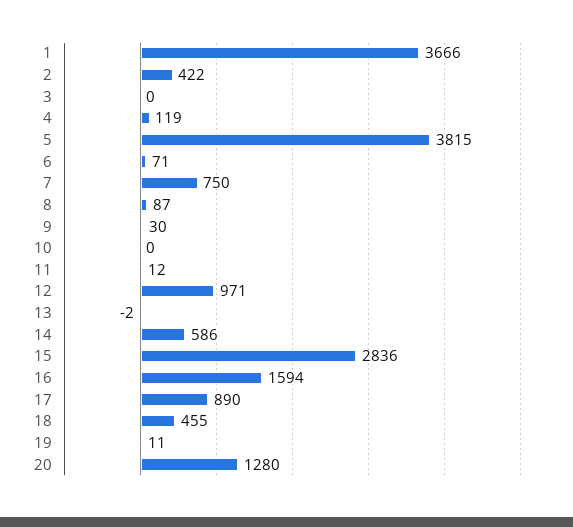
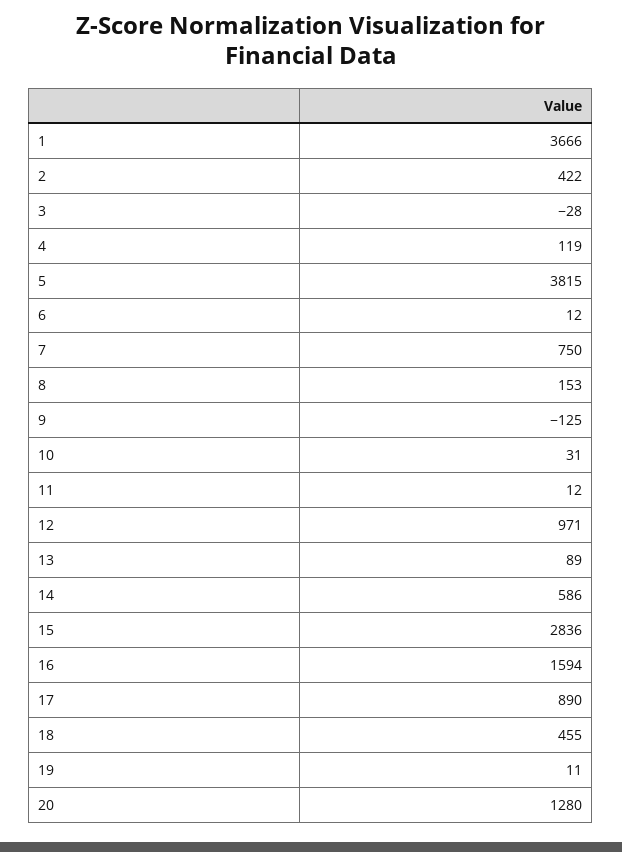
3: 0 -> -28
6: 71 -> 12
8: 87 -> 153
9: 30 -> -125
10: 0 -> 31
13: -2 -> 89

